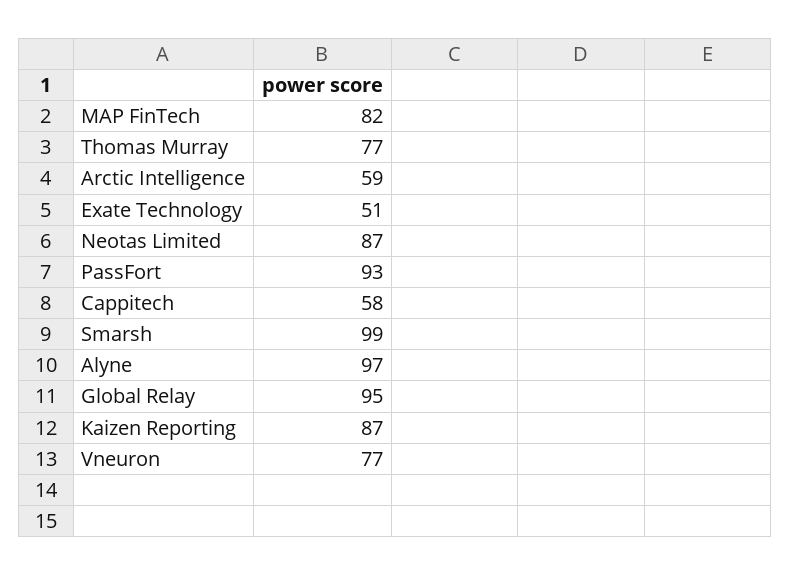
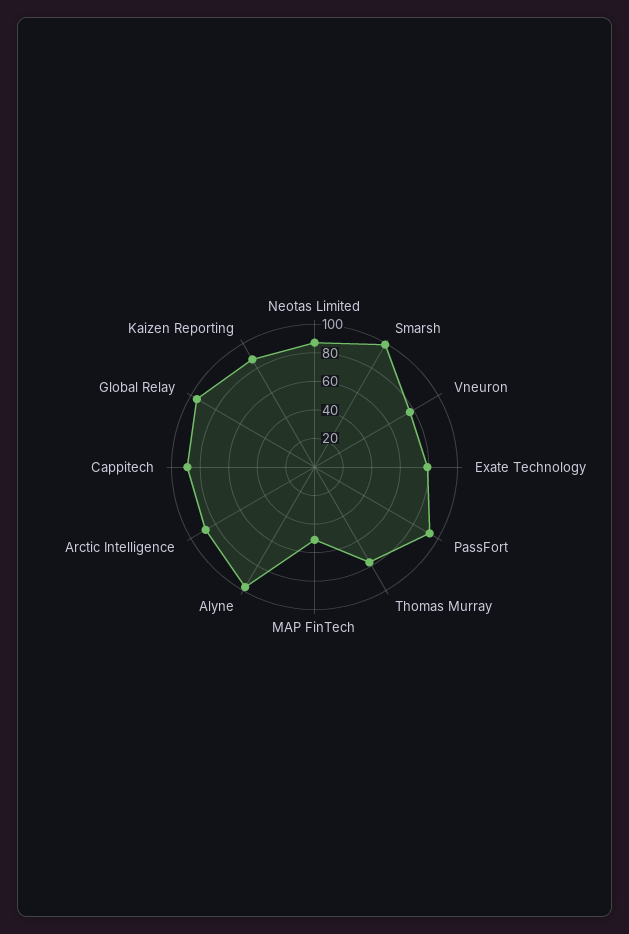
MAP FinTech: 82 -> 50
Arctic Intelligence: 59 -> 90
Exate Technology: 51 -> 80
Cappitech: 58 -> 90

